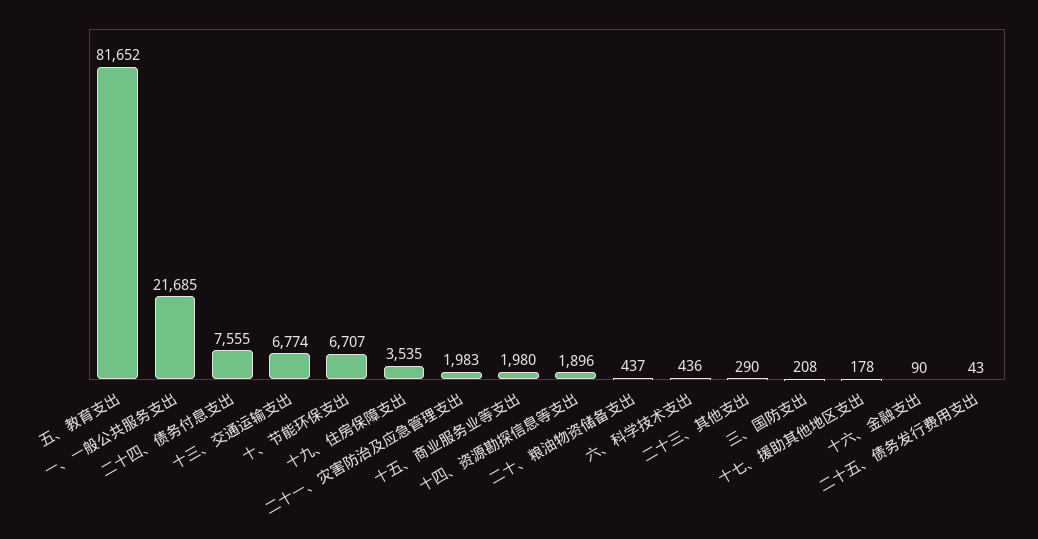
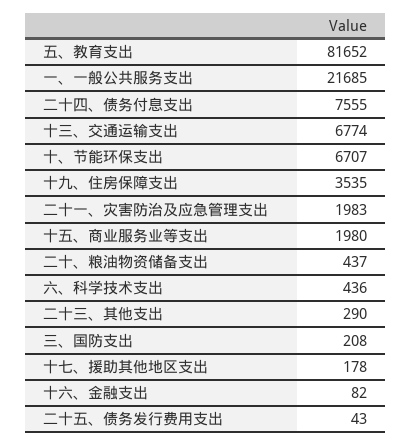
十四、资源勘探信息等支出: 1896 -> none
十六、金融支出: 90 -> 82

